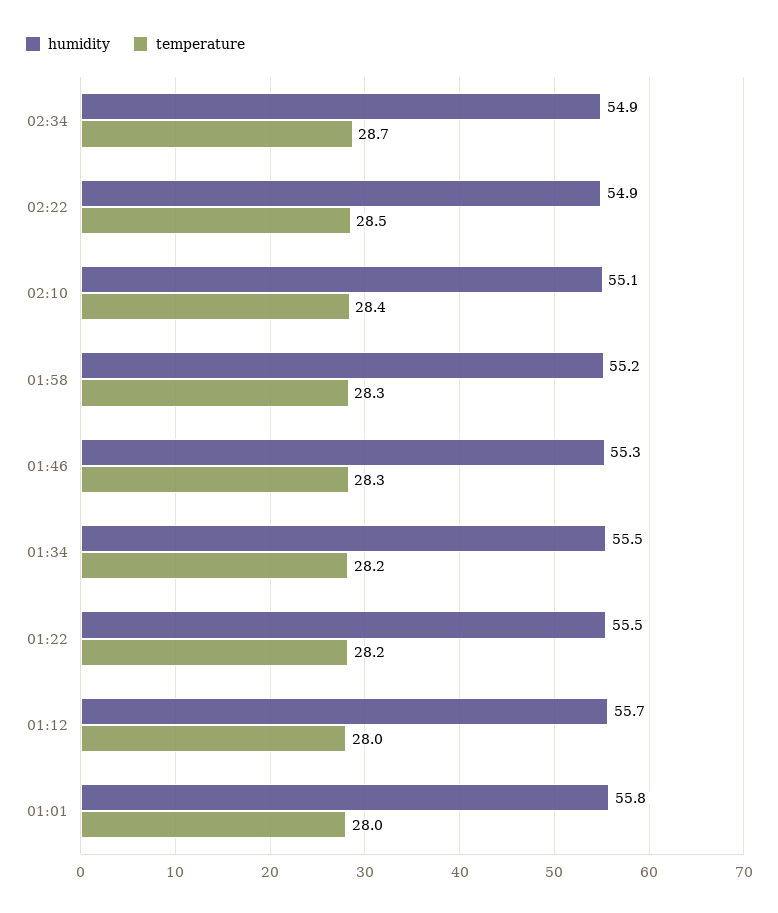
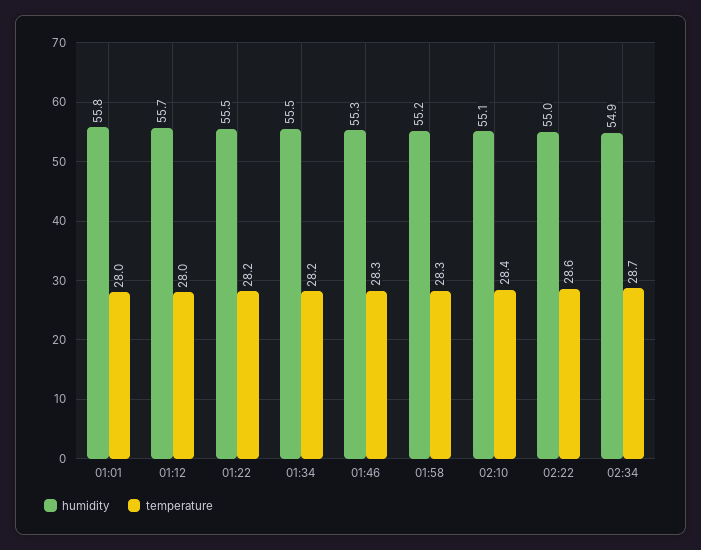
humidity, 02:22: 54.9 -> 55
temperature, 02:22: 28.5 -> 28.6

